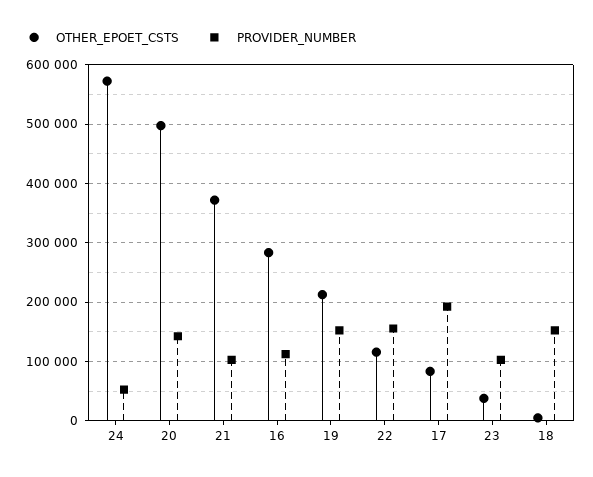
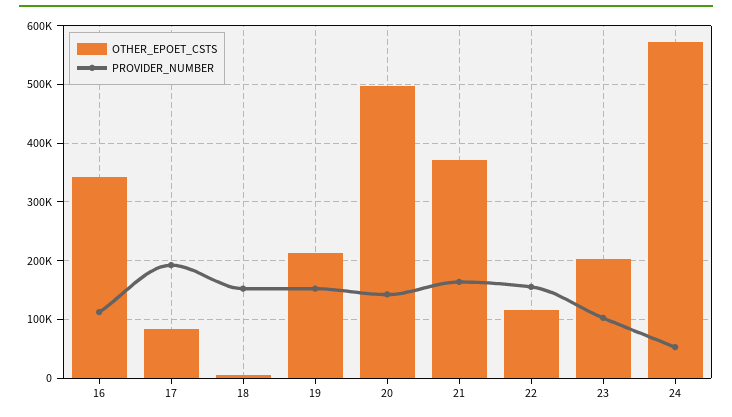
PROVIDER_NUMBER, 21: 100000 -> 160000
OTHER_EPOET_CSTS, 16: 280000 -> 340000
OTHER_EPOET_CSTS, 23: 40000 -> 200000

